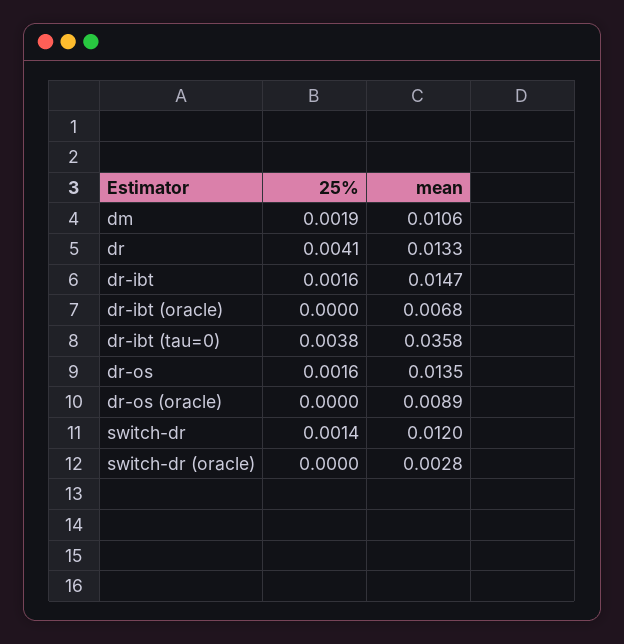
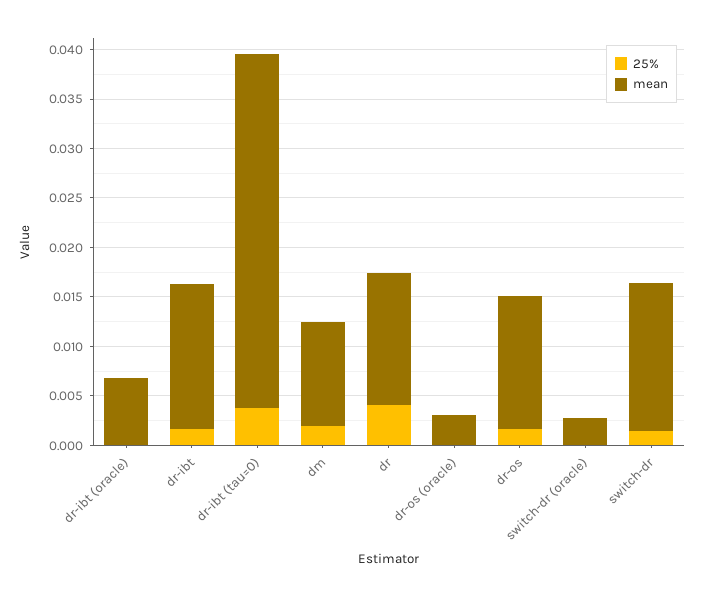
mean, dr-os (oracle): 0.0089 -> 0.003
mean, switch-dr: 0.012 -> 0.015

